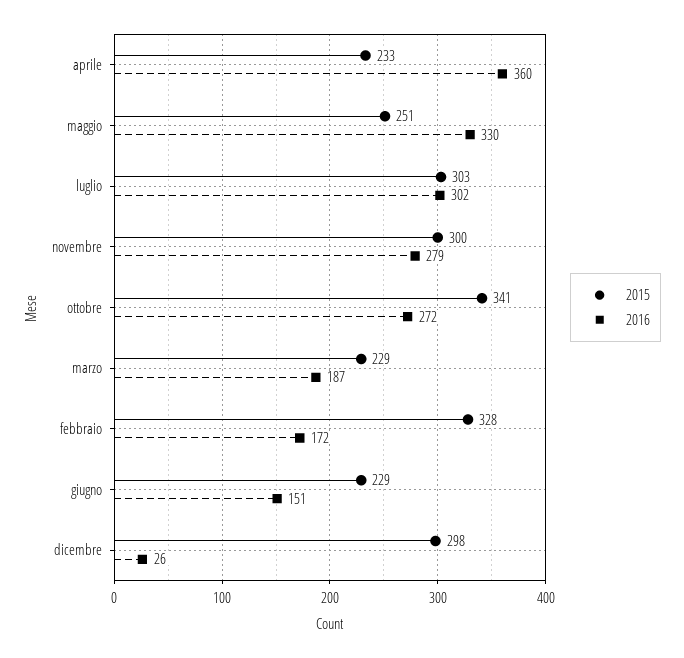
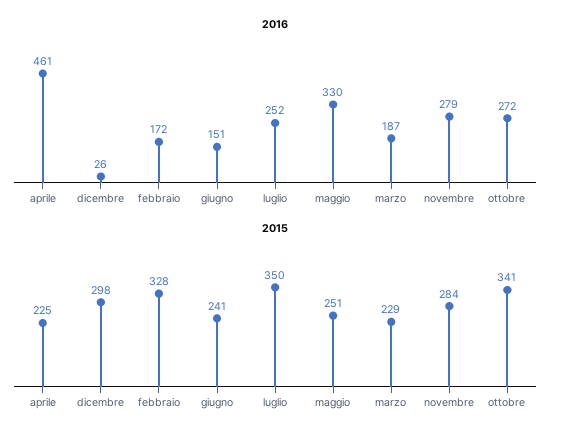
2015, aprile: 233 -> 225
2016, aprile: 360 -> 461
2015, luglio: 303 -> 350
2016, luglio: 302 -> 252
2015, novembre: 300 -> 284
2015, giugno: 229 -> 241

